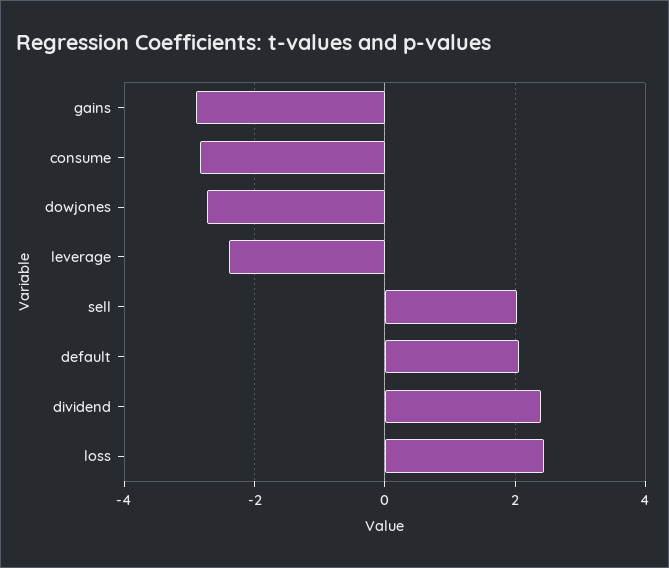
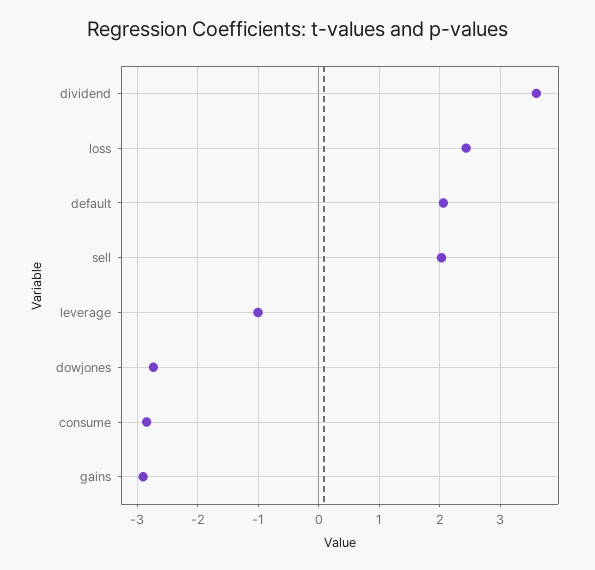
leverage: -2.4 -> -1
dividend: 2.4 -> 3.6

